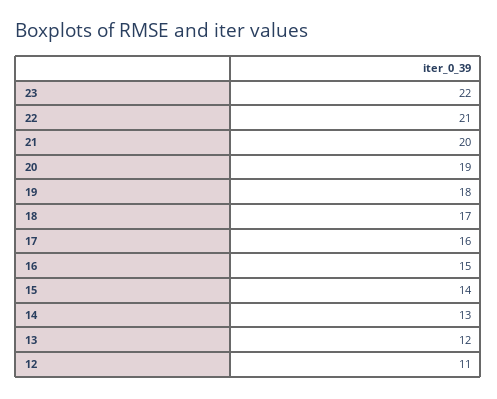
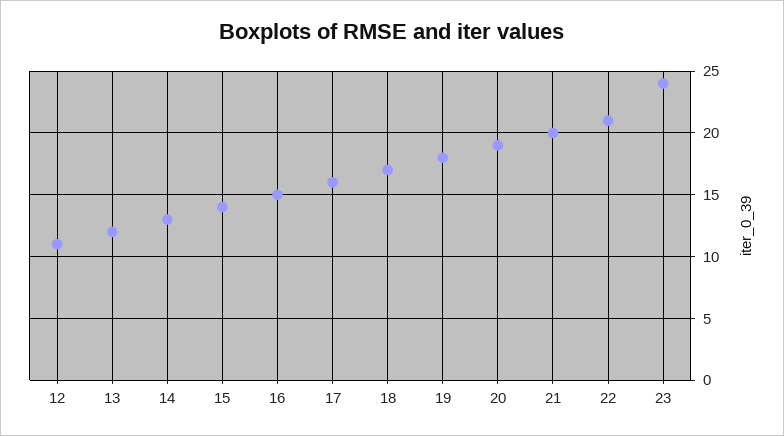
23: 22 -> 24

